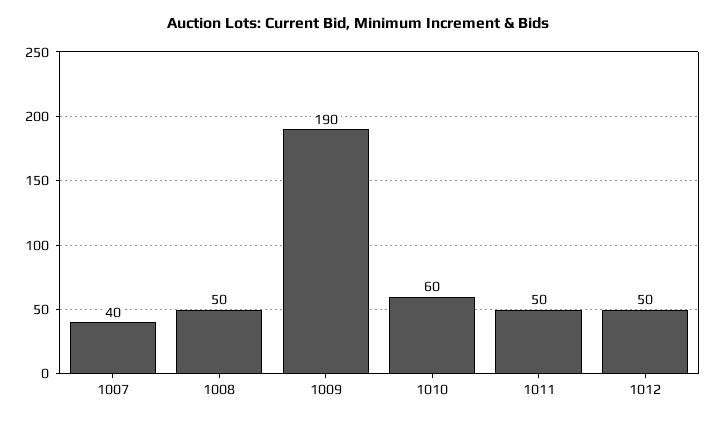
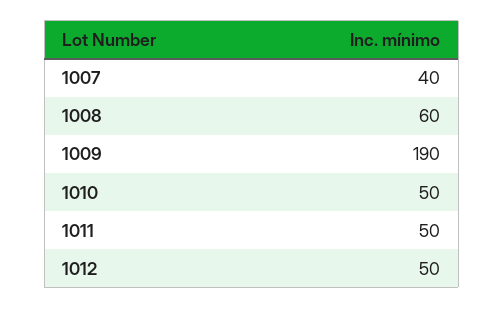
1008: 50 -> 60
1010: 60 -> 50

